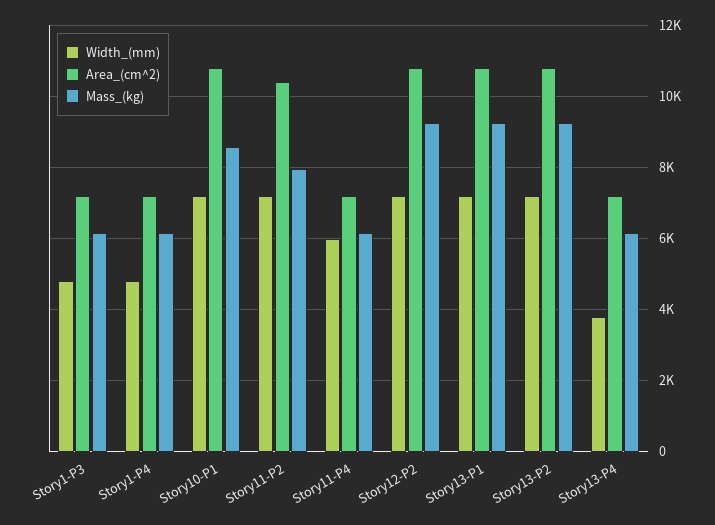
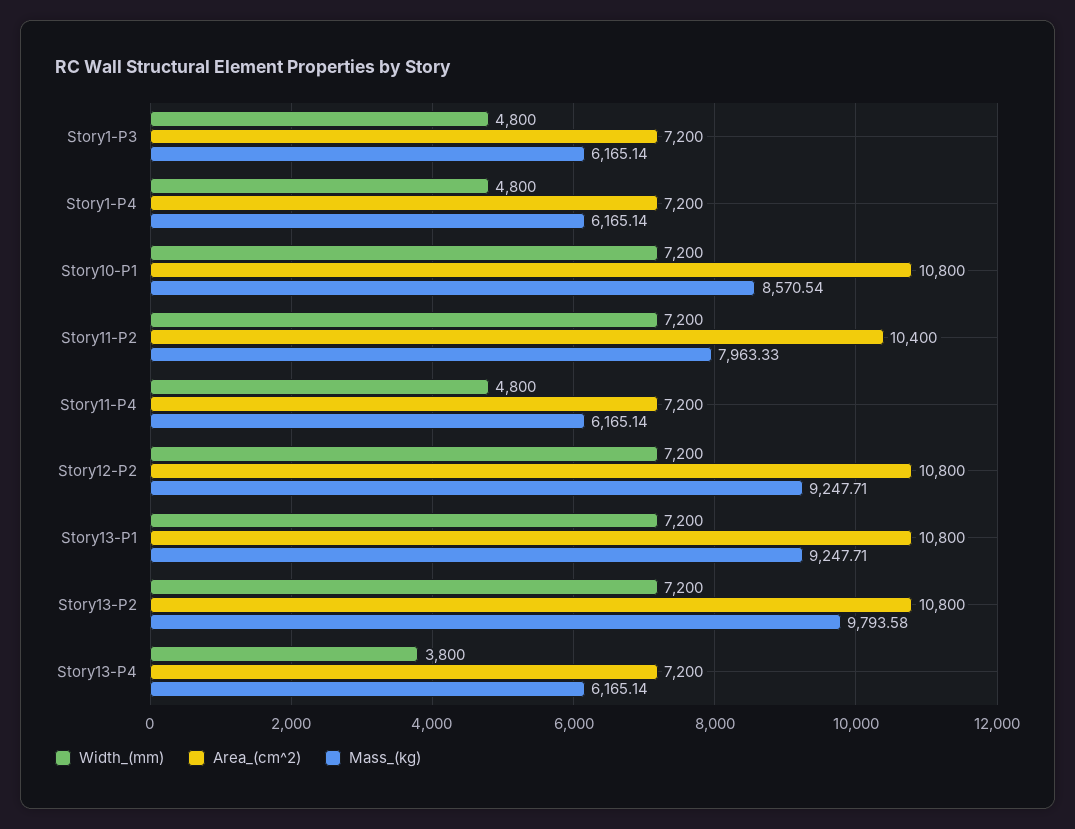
Width_(mm), Story11-P4: 6000 -> 4800
Mass_(kg), Story13-P2: 9200 -> 9793.58

